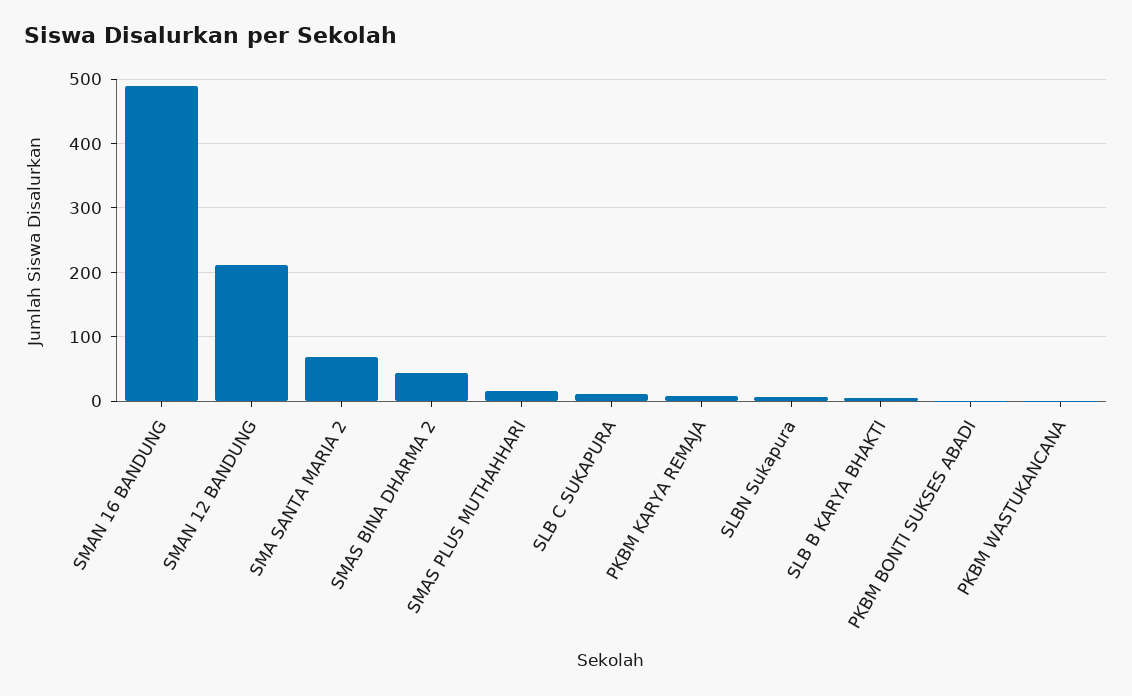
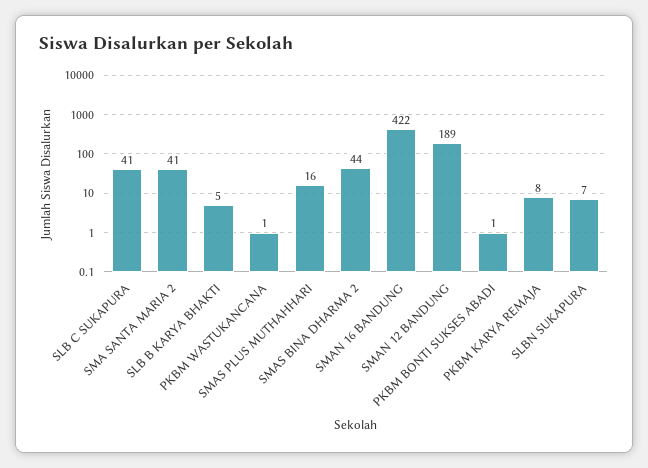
SMAN 16 BANDUNG: 490 -> 422
SMAN 12 BANDUNG: 210 -> 189
SMA SANTA MARIA 2: 70 -> 41
SLB C SUKAPURA: 10 -> 41

